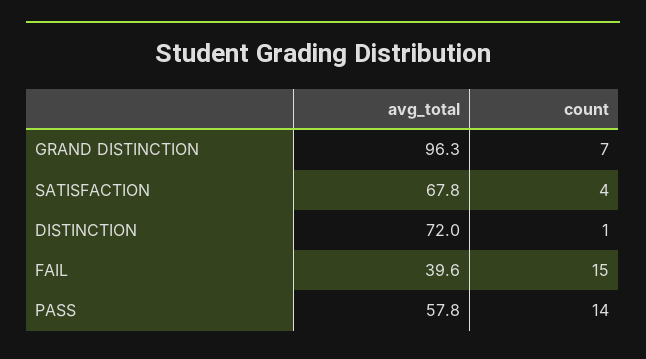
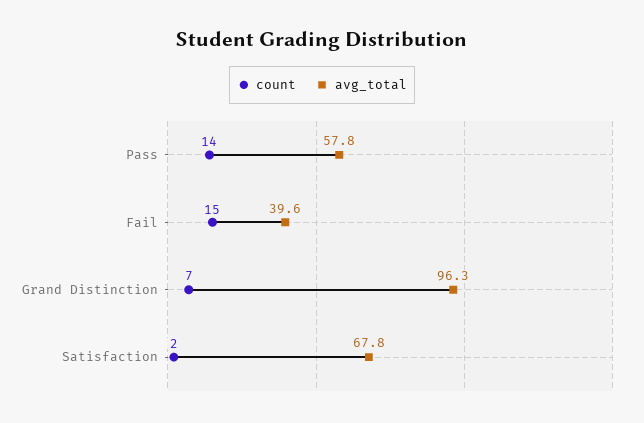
count, SATISFACTION: 4 -> 2
avg_total, DISTINCTION: 72 -> none
count, DISTINCTION: 1 -> none

